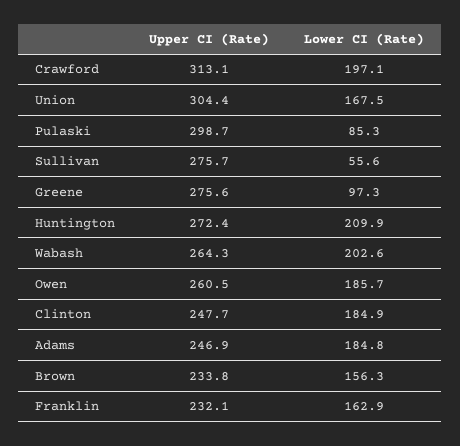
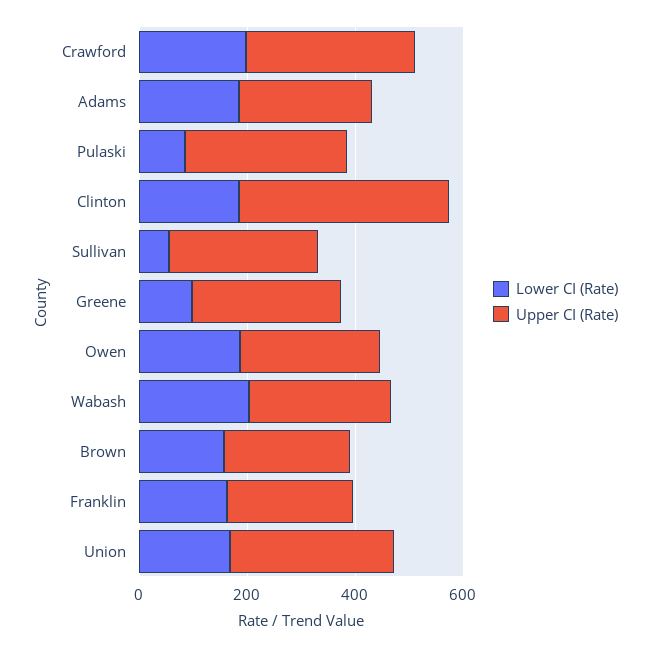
Upper CI (Rate), Huntington: 272.4 -> none
Lower CI (Rate), Huntington: 209.9 -> none
Upper CI (Rate), Clinton: 247.7 -> 400

